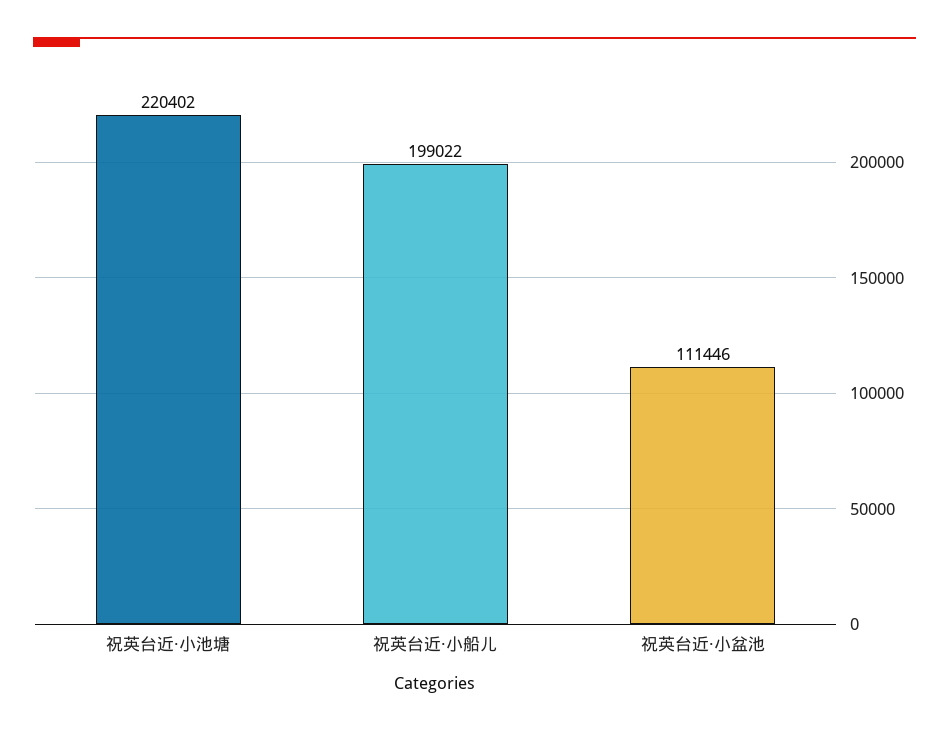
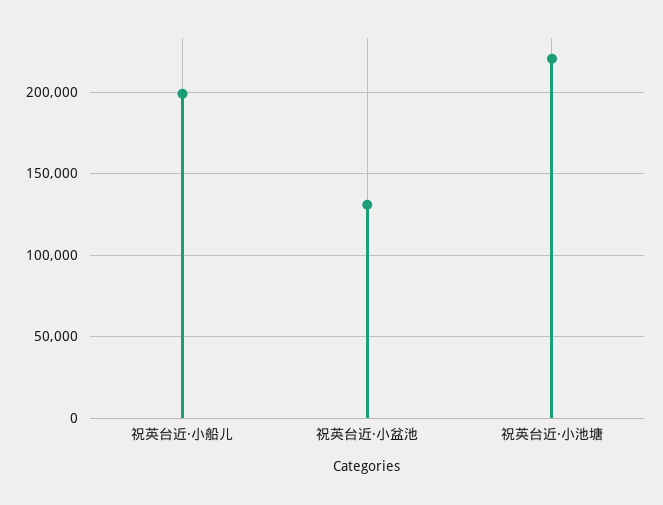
祝英台近·小盆池: 111446 -> 130000

